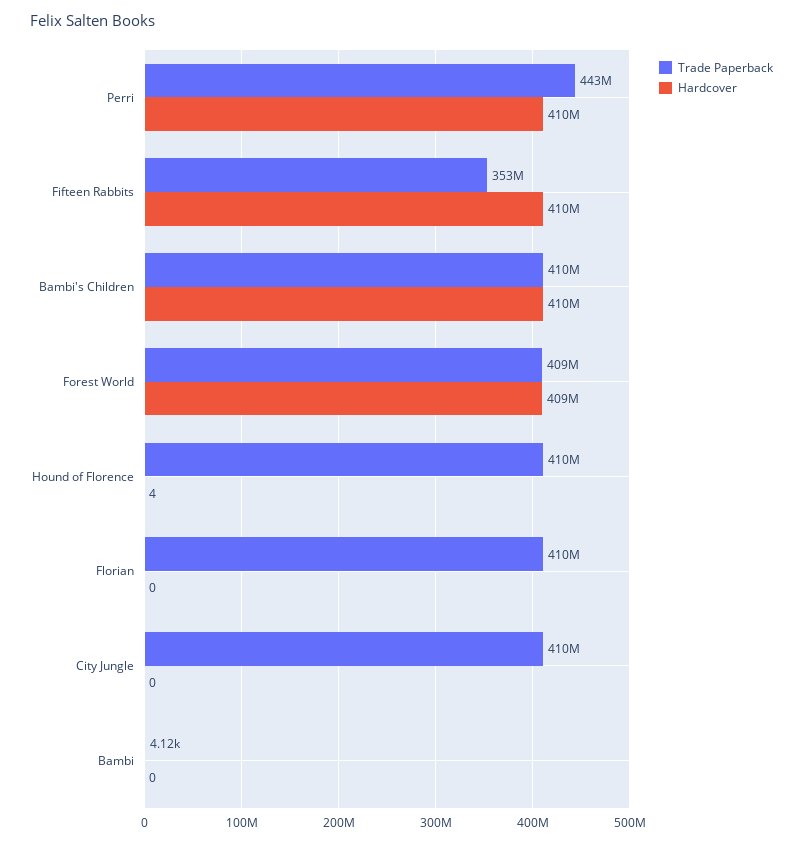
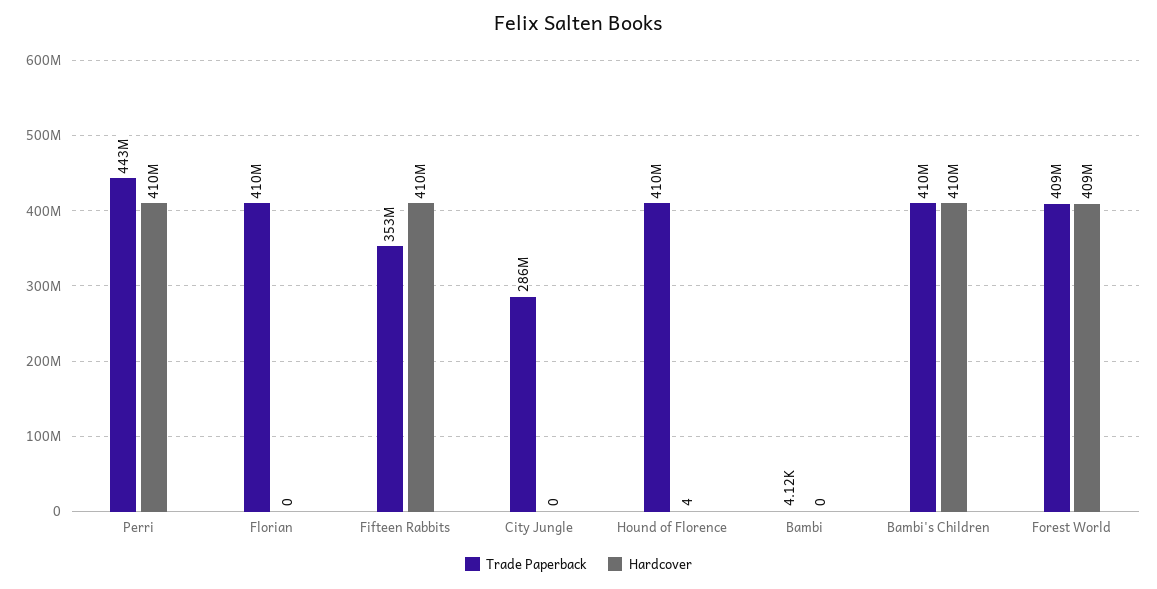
Trade Paperback, City Jungle: 410000000 -> 286000000

